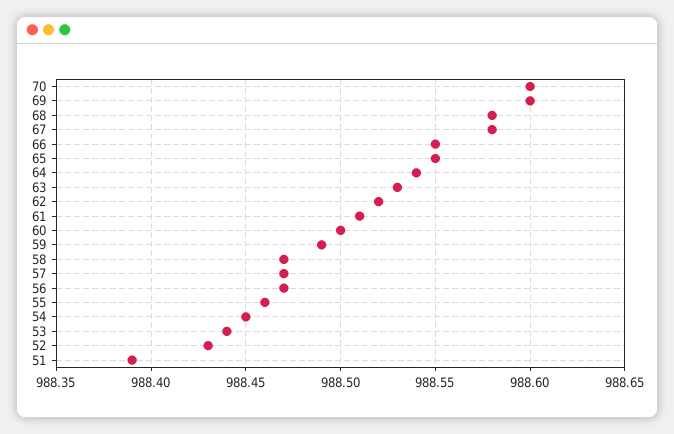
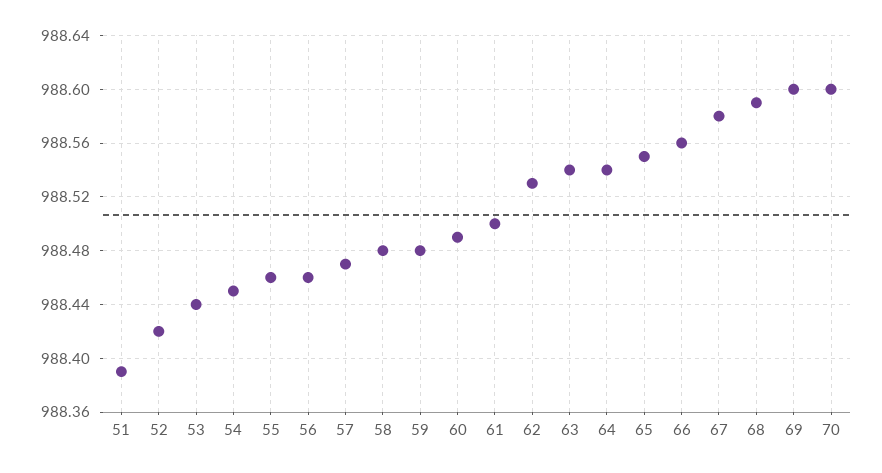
68: 988.58 -> 988.59
66: 988.55 -> 988.56
63: 988.53 -> 988.54
62: 988.52 -> 988.53
61: 988.51 -> 988.5
60: 988.5 -> 988.49
59: 988.49 -> 988.48
58: 988.47 -> 988.48
56: 988.47 -> 988.46
52: 988.43 -> 988.42

